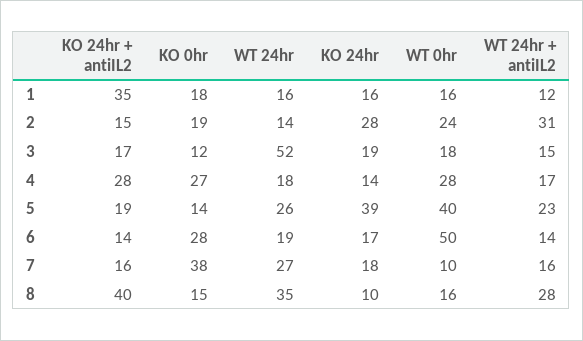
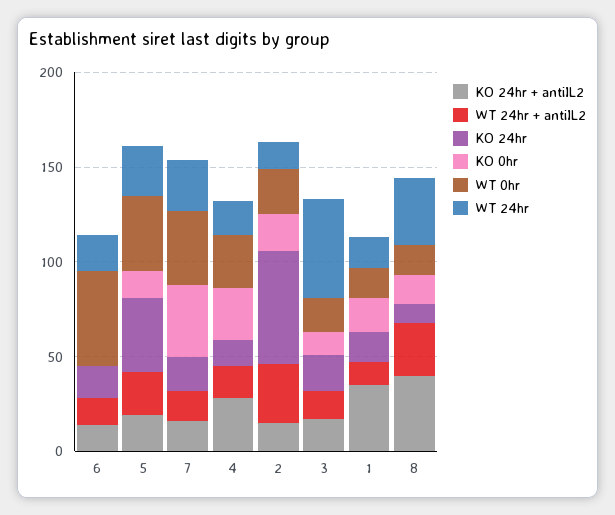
KO 24hr, 2: 28 -> 60
KO 0hr, 6: 28 -> 0
WT 0hr, 7: 10 -> 40

